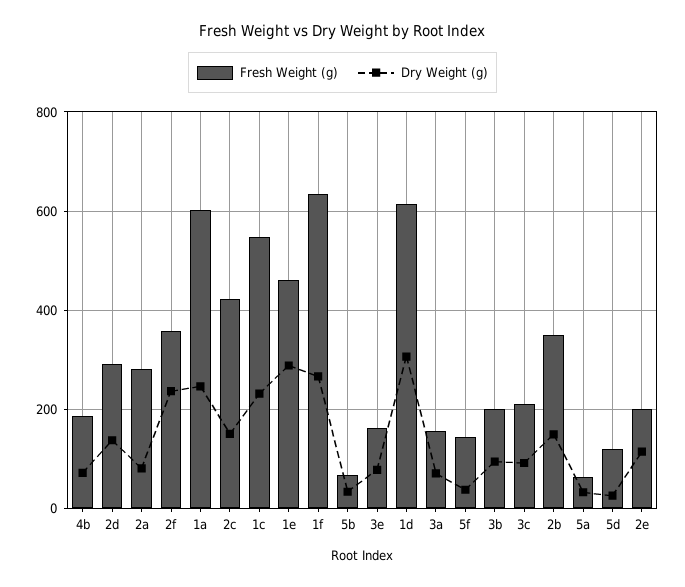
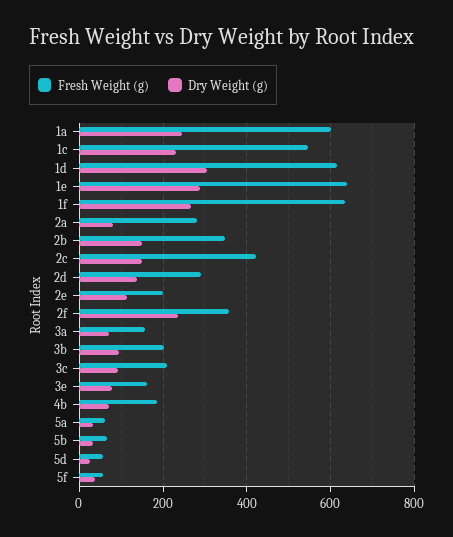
Fresh Weight (g), 1e: 460 -> 640
Fresh Weight (g), 5f: 140 -> 60
Fresh Weight (g), 5d: 120 -> 60

